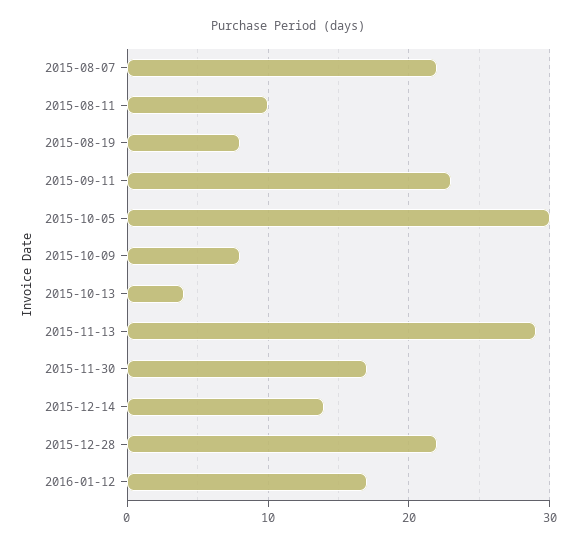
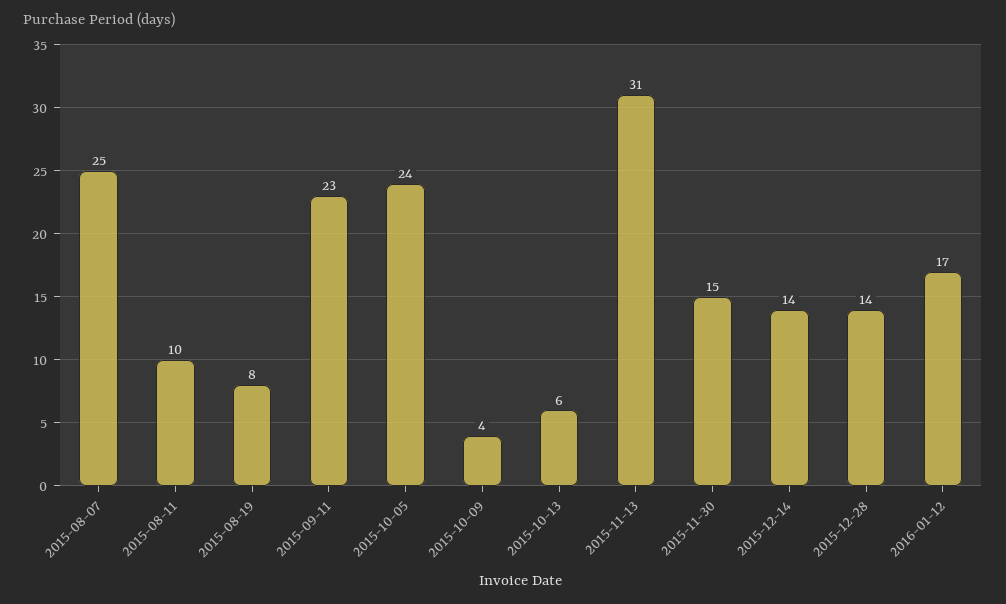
2015-08-07: 22 -> 25
2015-10-05: 30 -> 24
2015-10-09: 8 -> 4
2015-10-13: 4 -> 6
2015-11-13: 29 -> 31
2015-11-30: 17 -> 15
2015-12-28: 22 -> 14

